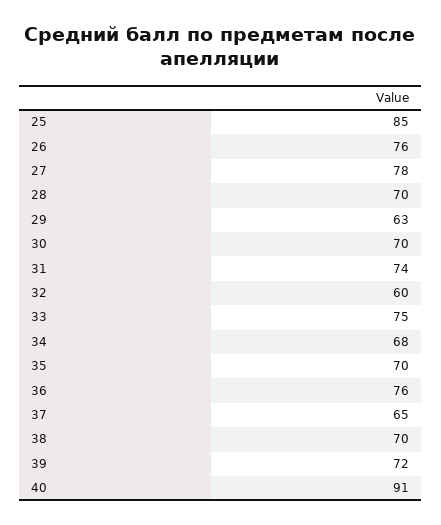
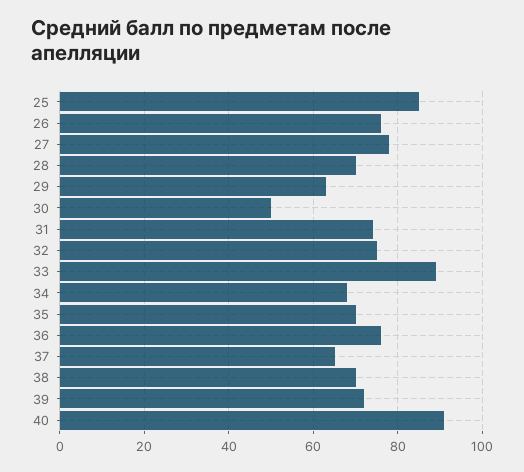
30: 70 -> 50
32: 60 -> 75
33: 75 -> 90

